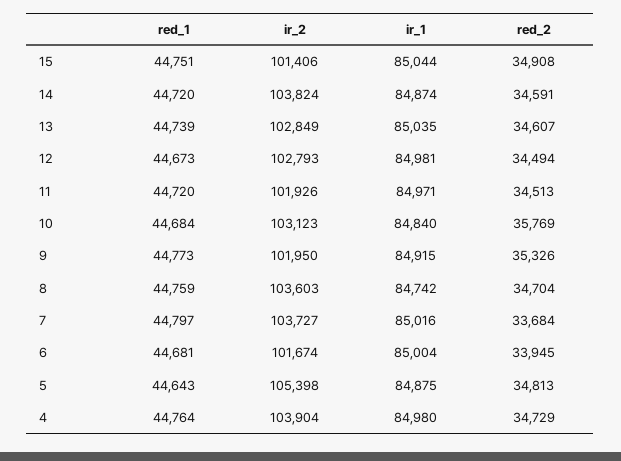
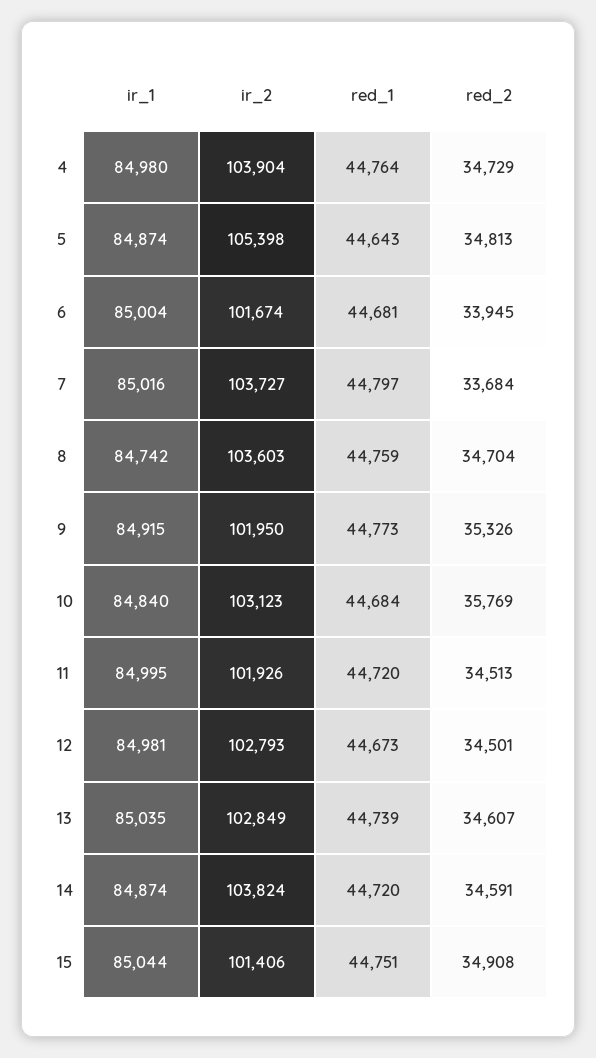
red_2, 12: 34494 -> 34501
ir_1, 11: 84971 -> 84995
ir_1, 5: 84875 -> 84874

